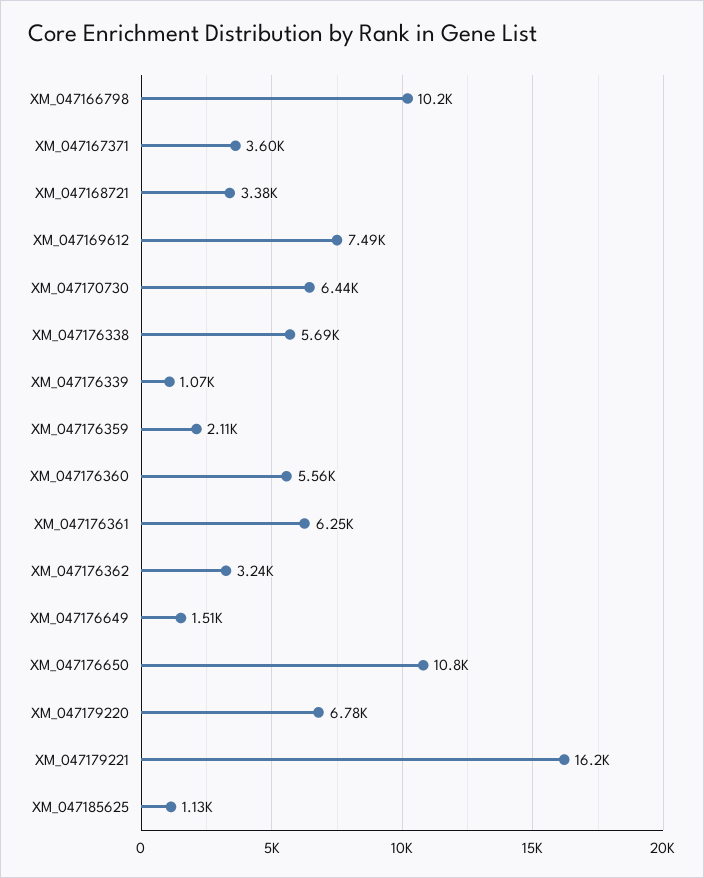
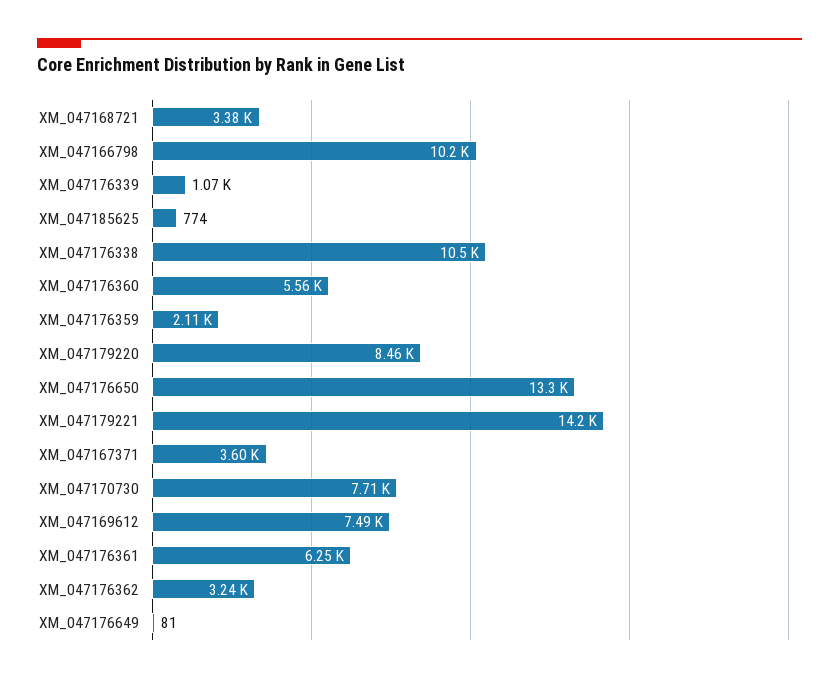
XM_047170730: 6440 -> 7710
XM_047176338: 5690 -> 10500
XM_047176649: 1510 -> 81
XM_047176650: 10800 -> 13300
XM_047179220: 6780 -> 8460
XM_047179221: 16200 -> 14200
XM_047185625: 1130 -> 774

